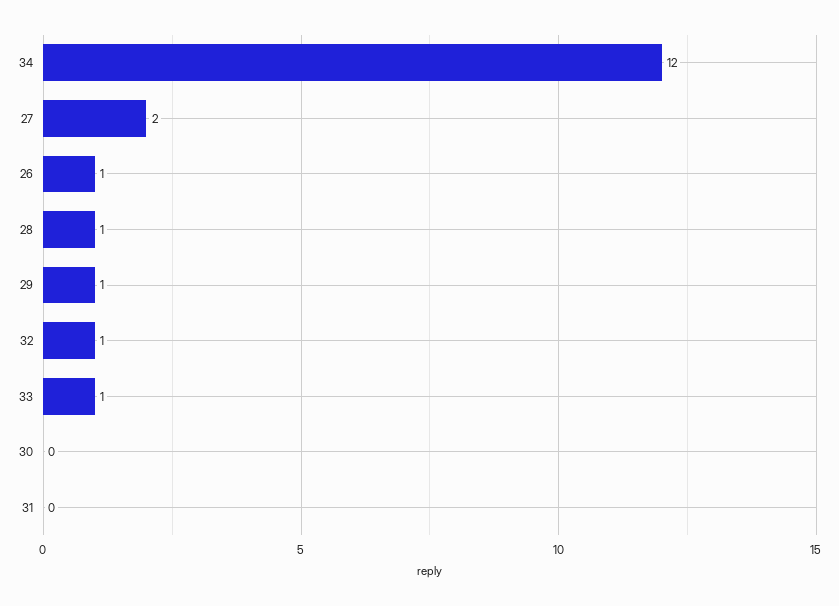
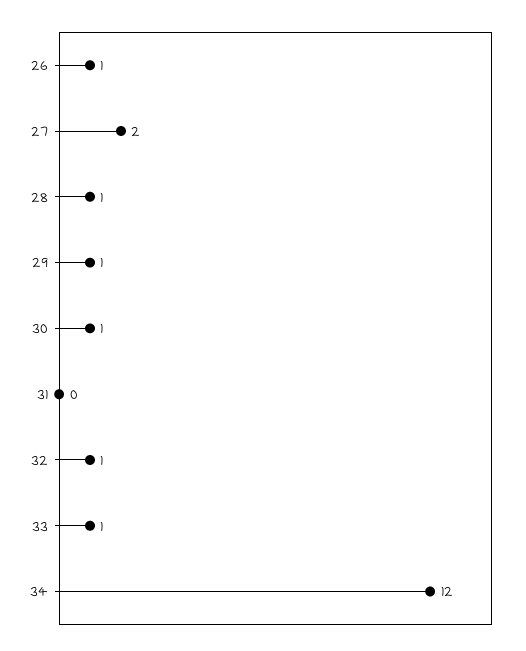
30: 0 -> 1

